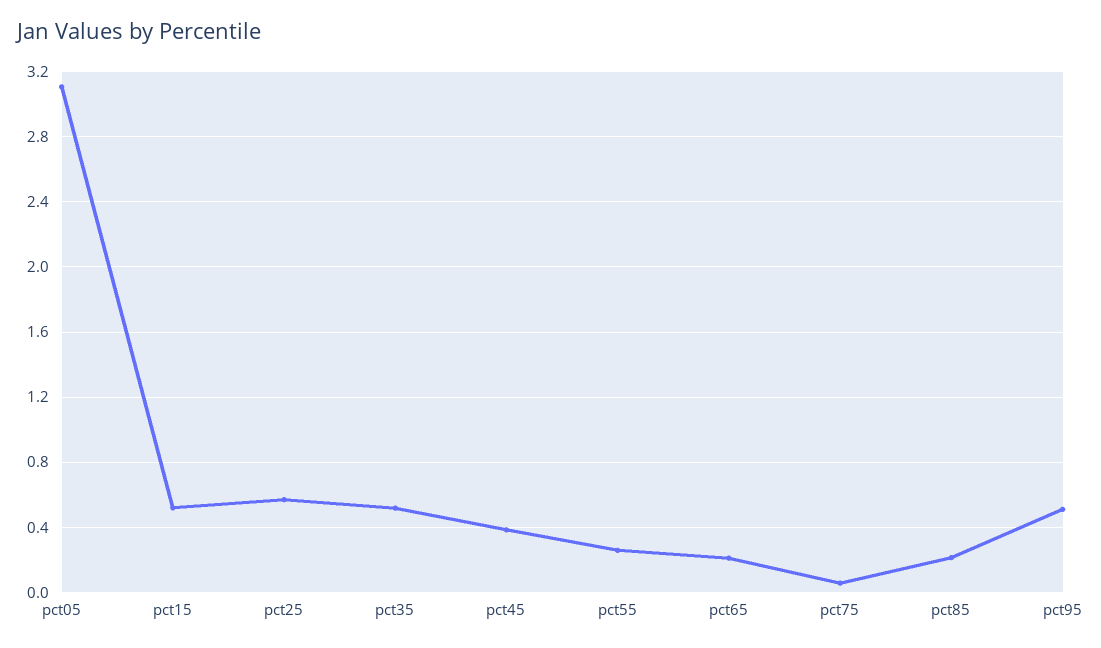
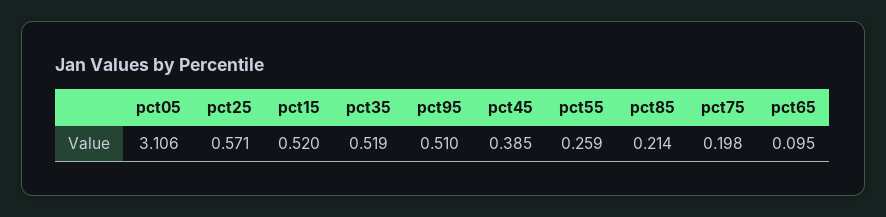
pct65: 0.2 -> 0.095
pct75: 0.05 -> 0.198

